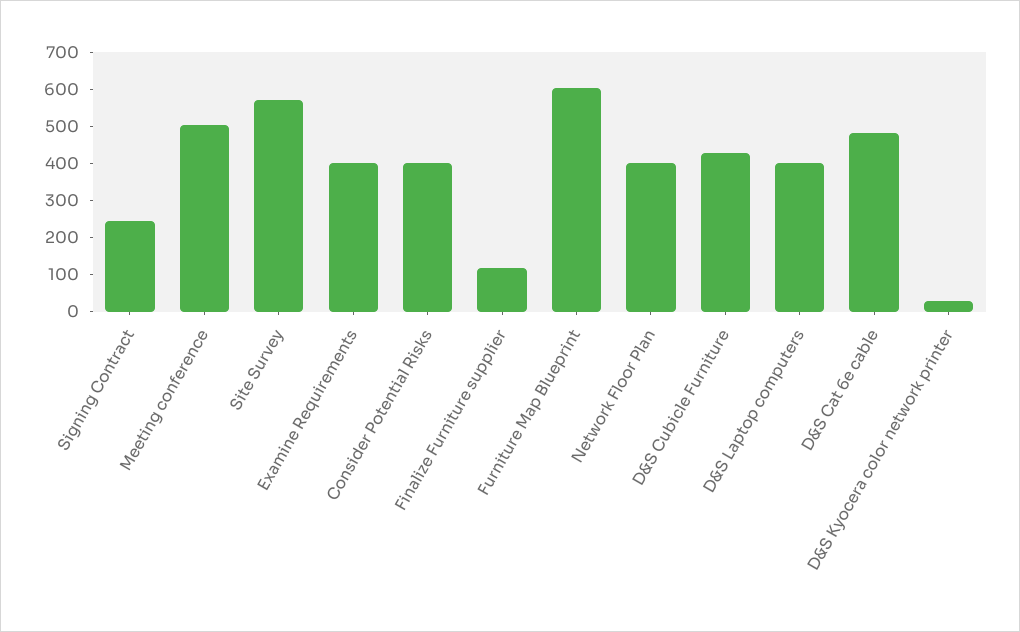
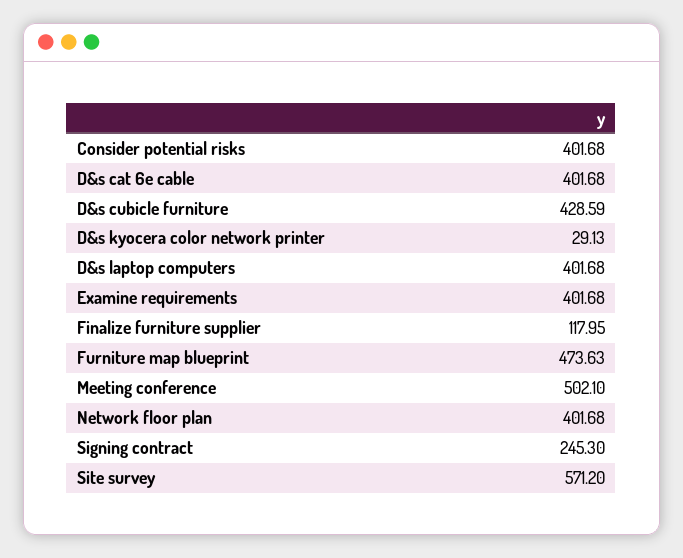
Furniture Map Blueprint: 600 -> 473.63
D&S Cat 6e cable: 475 -> 401.68

